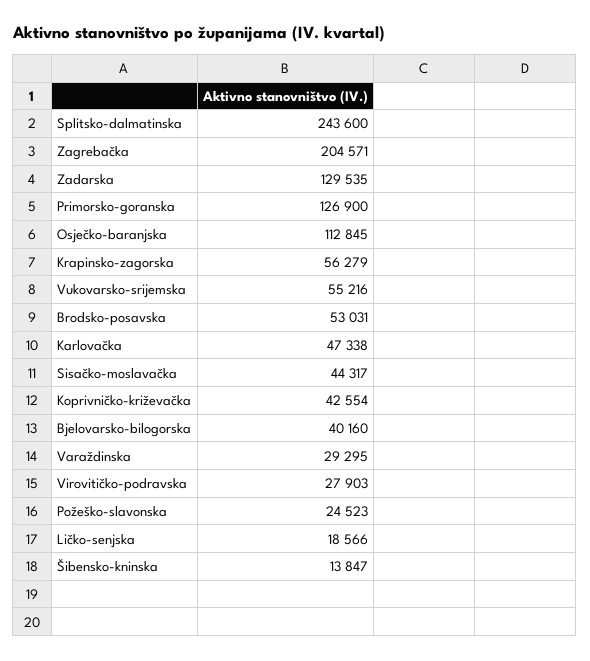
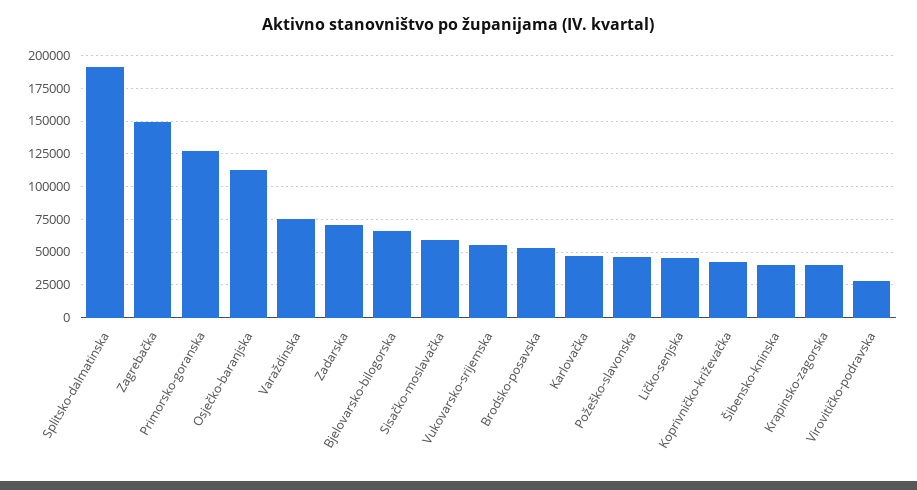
Splitsko-dalmatinska: 243600 -> 190000
Zagrebačka: 204571 -> 150000
Zadarska: 129535 -> 70000
Krapinsko-zagorska: 56279 -> 40000
Sisačko-moslavačka: 44317 -> 60000
Bjelovarsko-bilogorska: 40160 -> 65000
Varaždinska: 29295 -> 75000
Požeško-slavonska: 24523 -> 45000
Ličko-senjska: 18566 -> 45000
Šibensko-kninska: 13847 -> 40000

